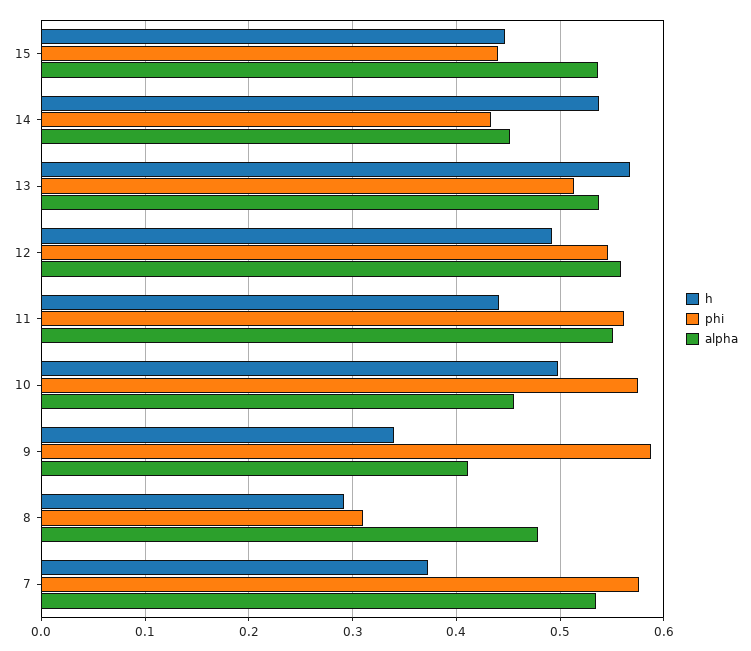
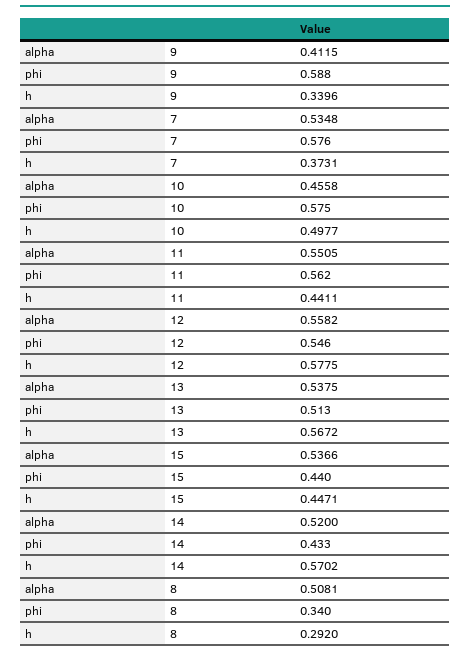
h, 14: 0.54 -> 0.5702
alpha, 14: 0.45 -> 0.52
h, 12: 0.49 -> 0.5775
phi, 8: 0.31 -> 0.34
alpha, 8: 0.48 -> 0.5081

